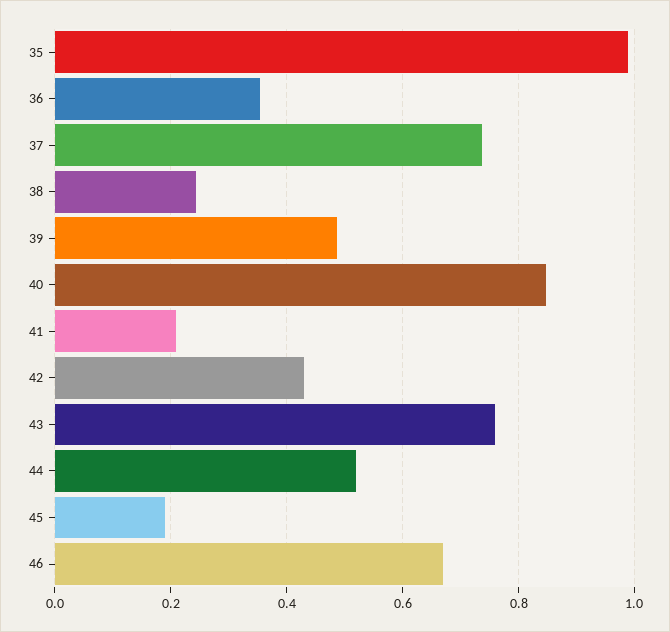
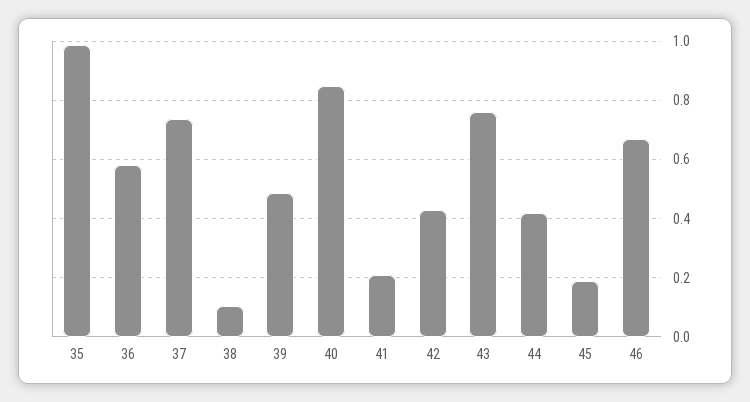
36: 0.36 -> 0.575
38: 0.24 -> 0.1
44: 0.52 -> 0.425

